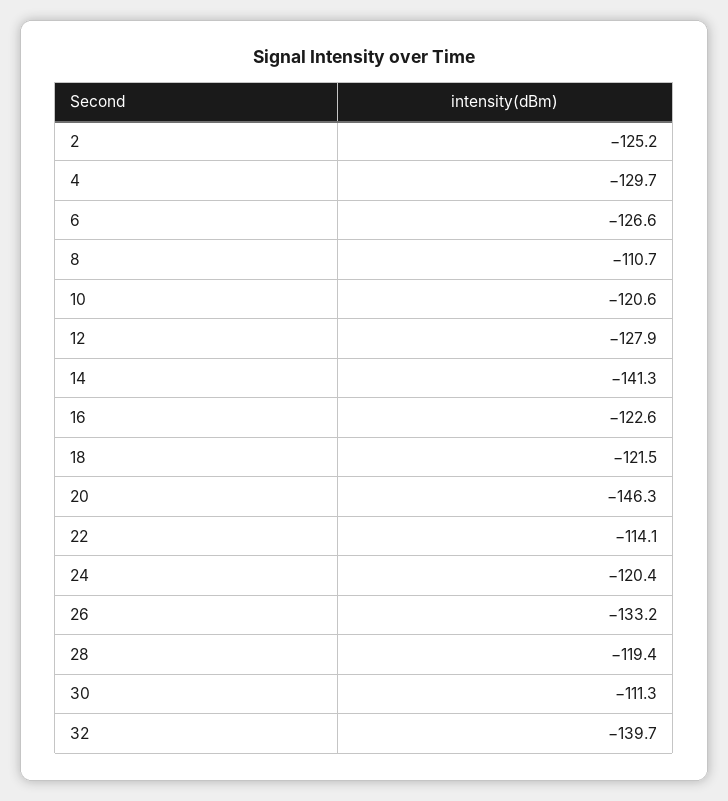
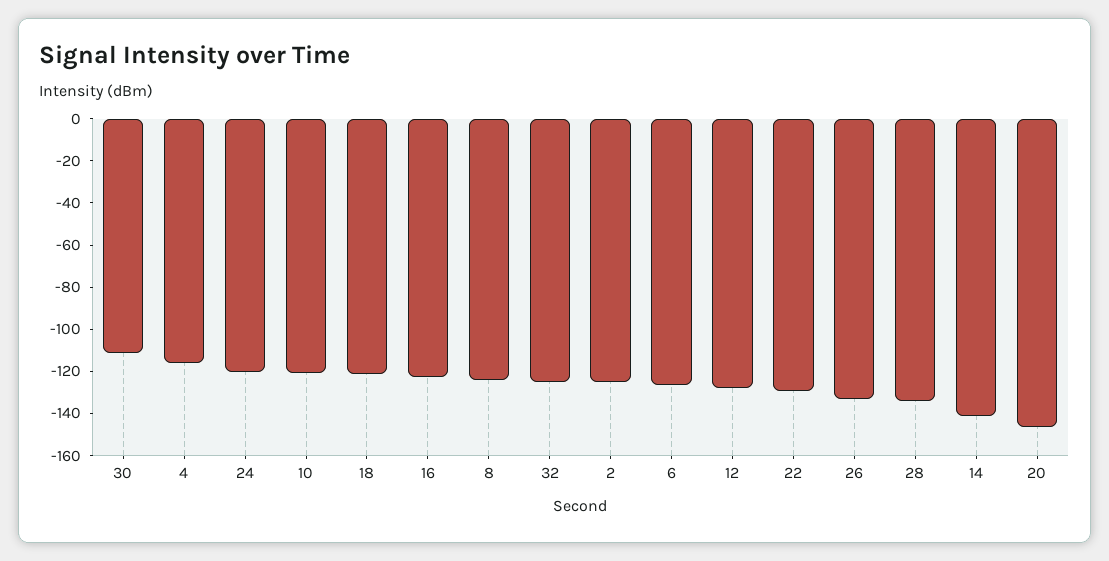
4: -129.7 -> -115
8: -110.7 -> -125
22: -114.1 -> -130
28: -119.4 -> -135
32: -139.7 -> -125

